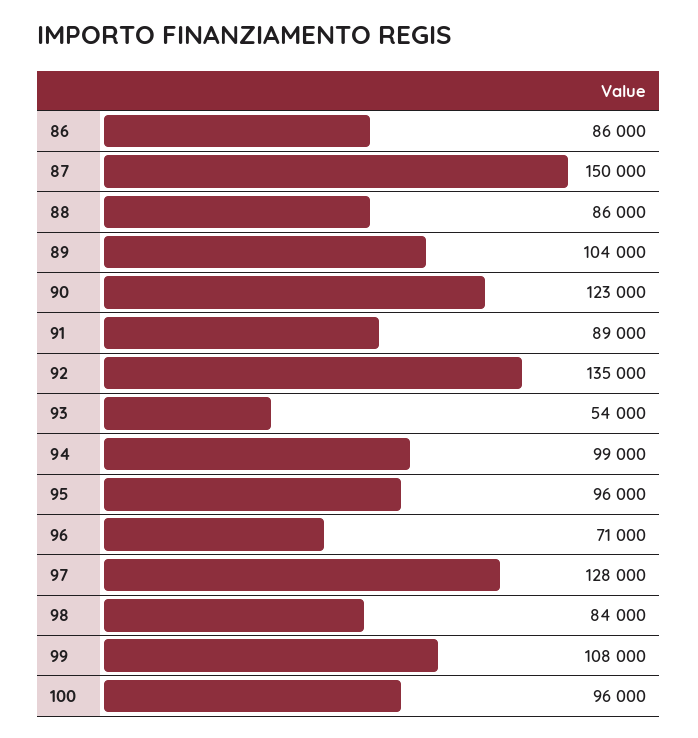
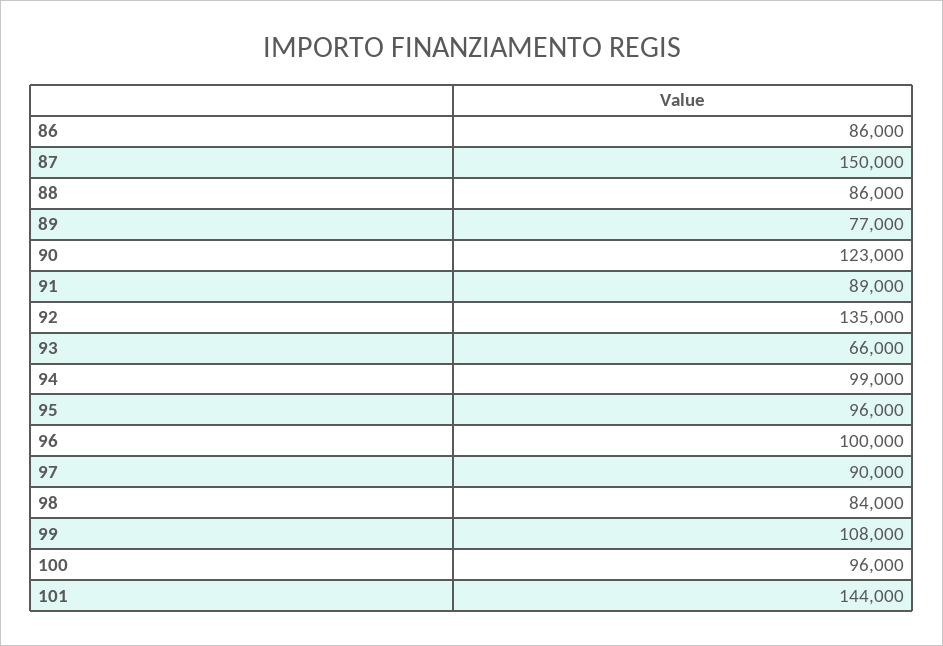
89: 104000 -> 77000
93: 54000 -> 66000
96: 71000 -> 100000
97: 128000 -> 90000
101: none -> 144000

